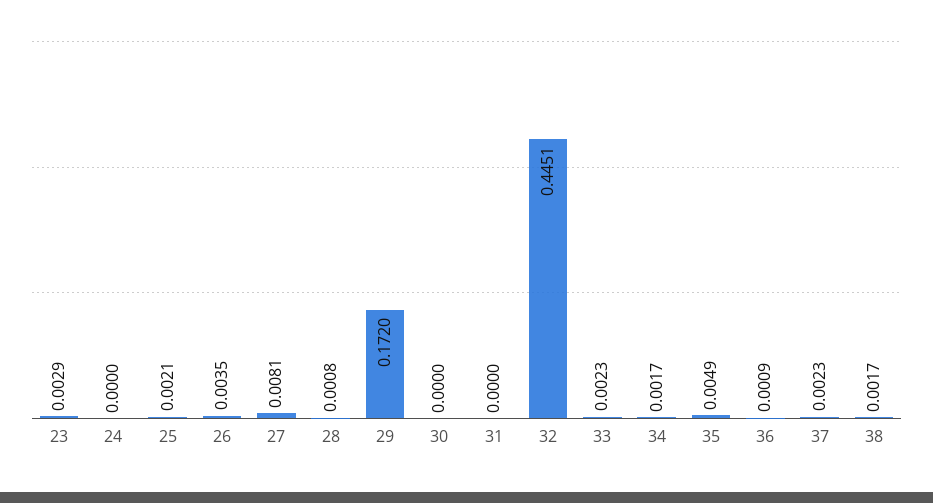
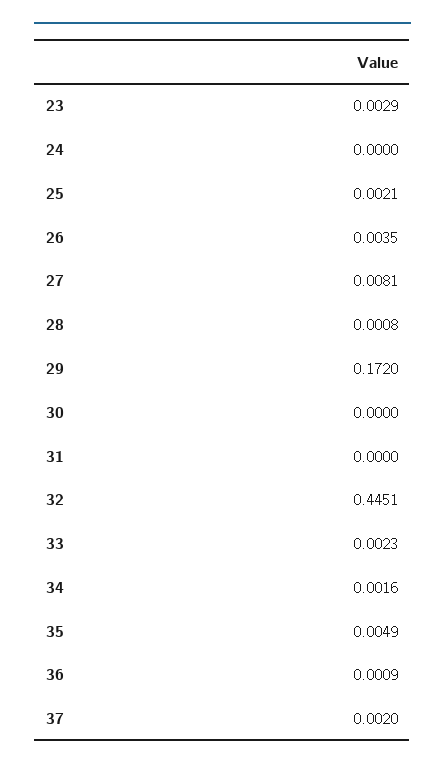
34: 0.0017 -> 0.0016
37: 0.0023 -> 0.002
38: 0.0017 -> none

